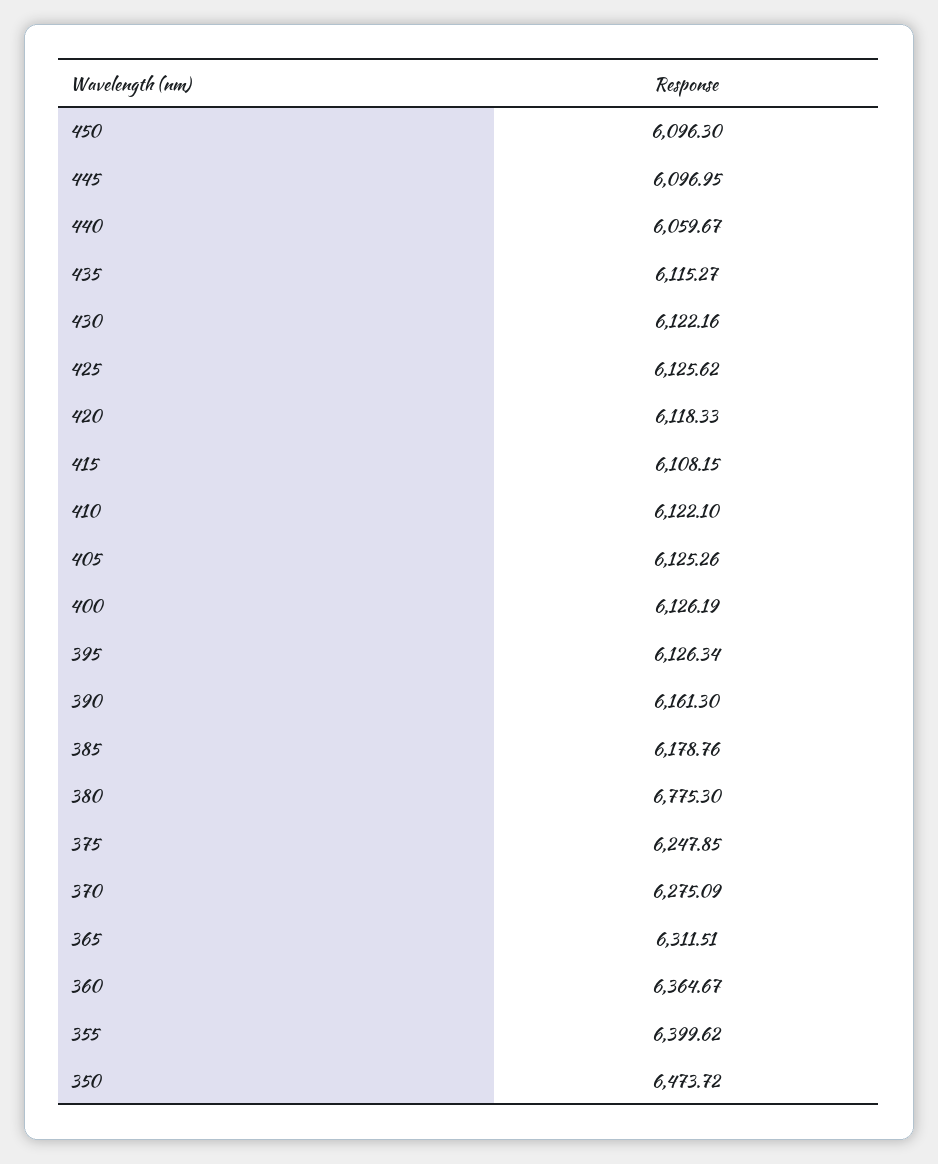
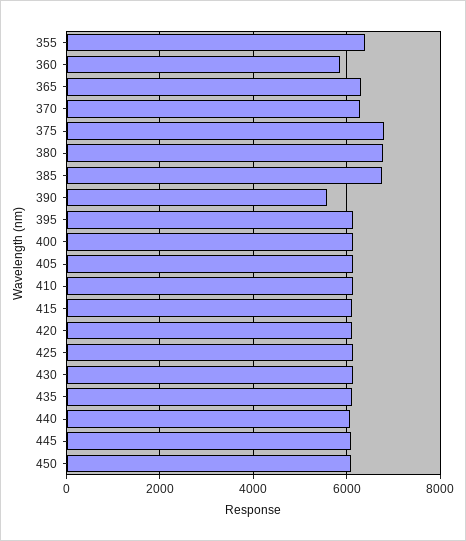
390: 6161.3 -> 5600
385: 6178.76 -> 6800
375: 6247.85 -> 6800
360: 6364.67 -> 5800
350: 6473.72 -> none

